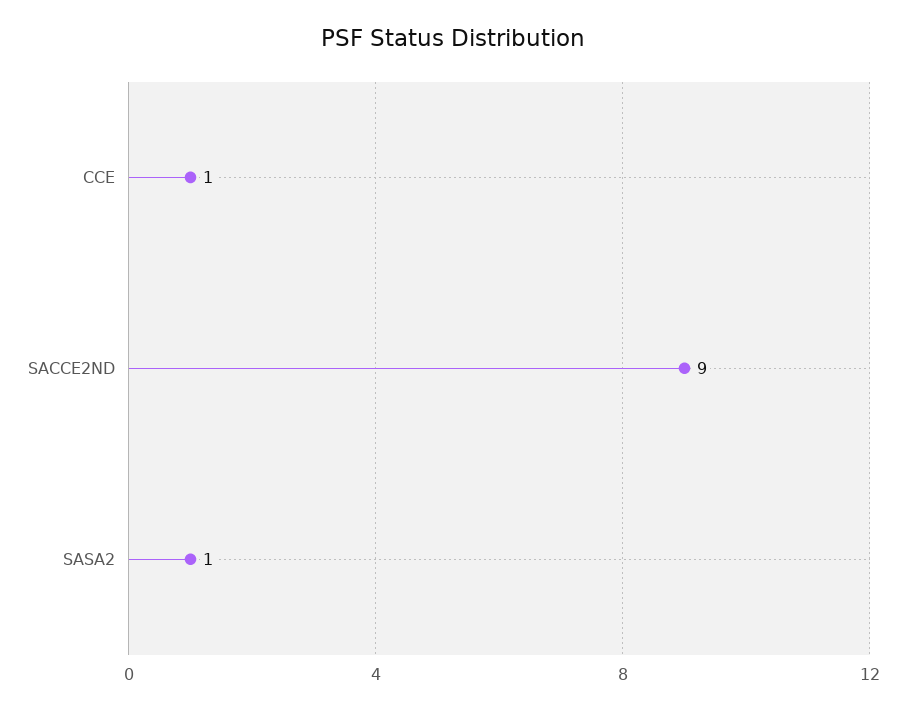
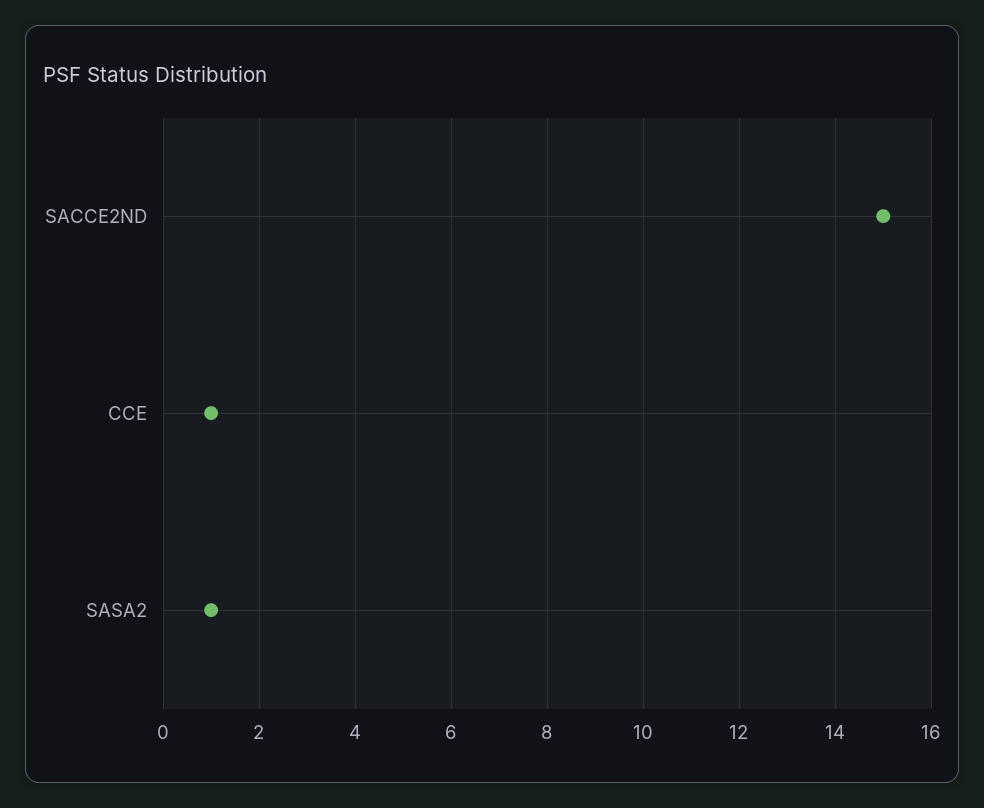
SACCE2ND: 9 -> 15

